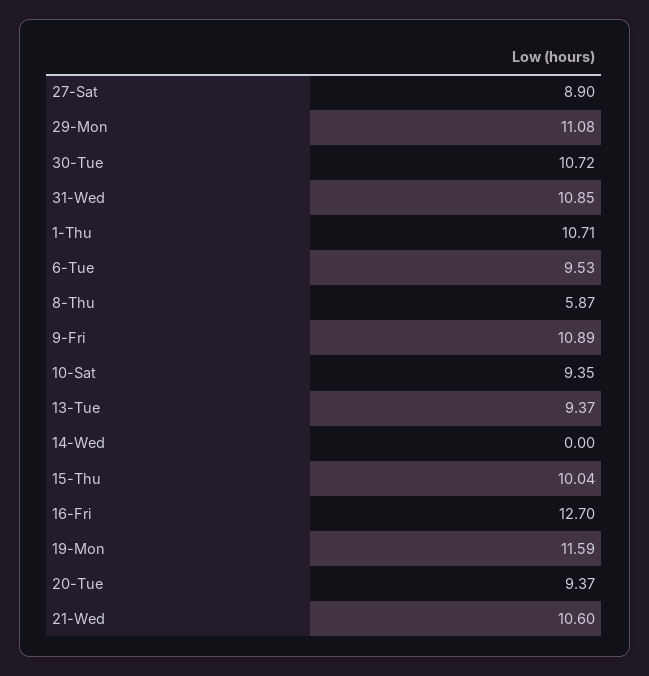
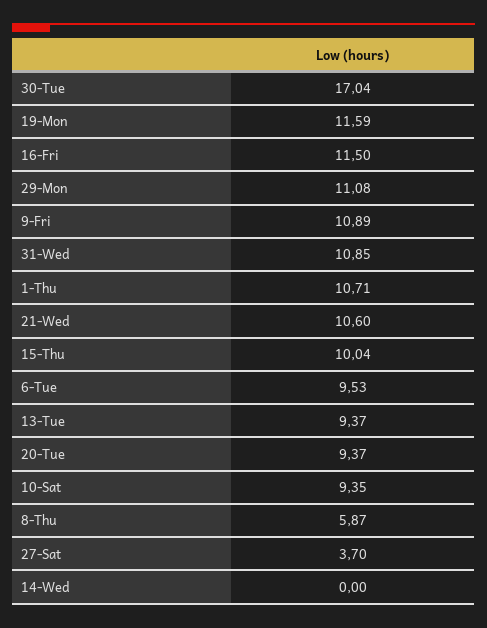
27-Sat: 8.9 -> 3.7
30-Tue: 10.72 -> 17.04
16-Fri: 12.7 -> 11.5

